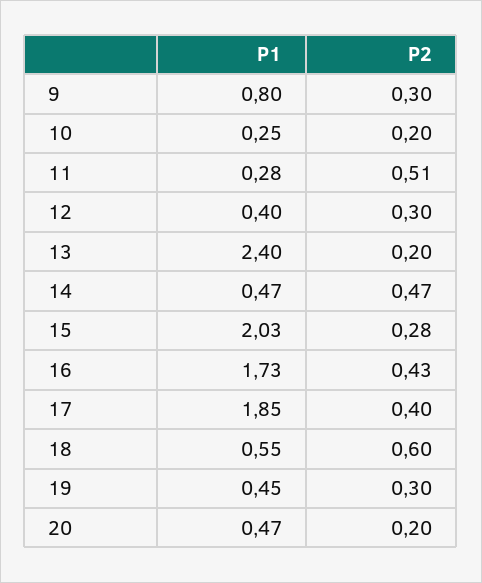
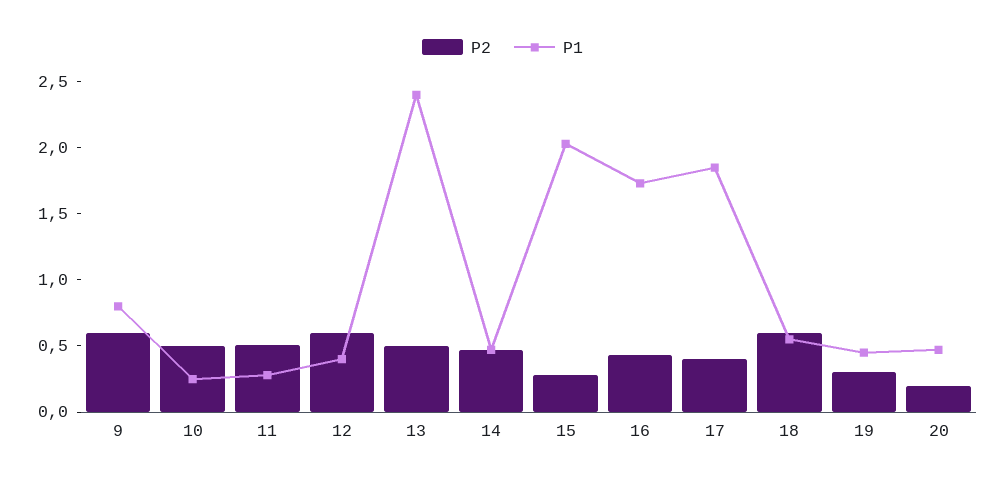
P2, 9: 0.3 -> 0.6
P2, 10: 0.2 -> 0.5
P2, 12: 0.3 -> 0.6
P2, 13: 0.2 -> 0.5

